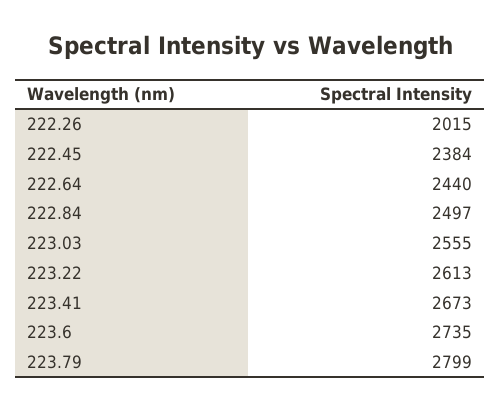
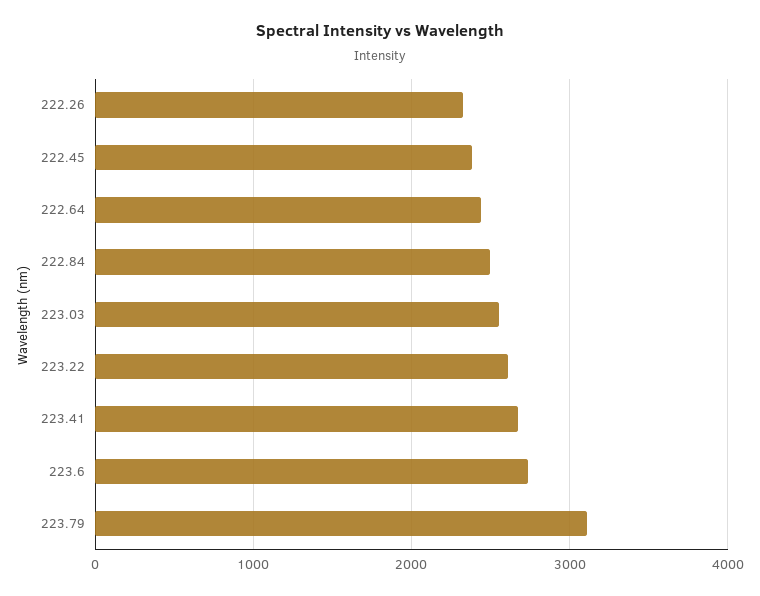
222.26: 2015 -> 2300
223.79: 2799 -> 3100

